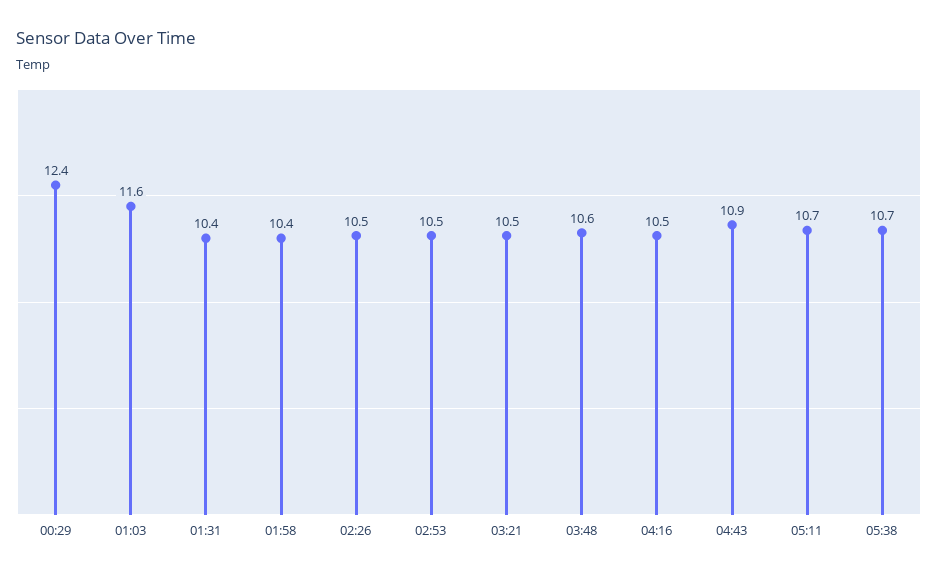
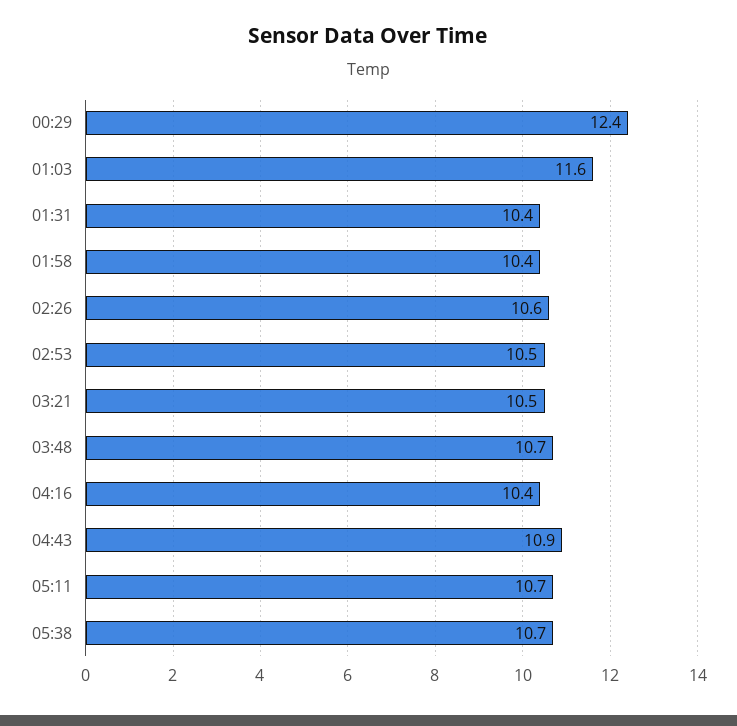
02:26: 10.5 -> 10.6
03:48: 10.6 -> 10.7
04:16: 10.5 -> 10.4

